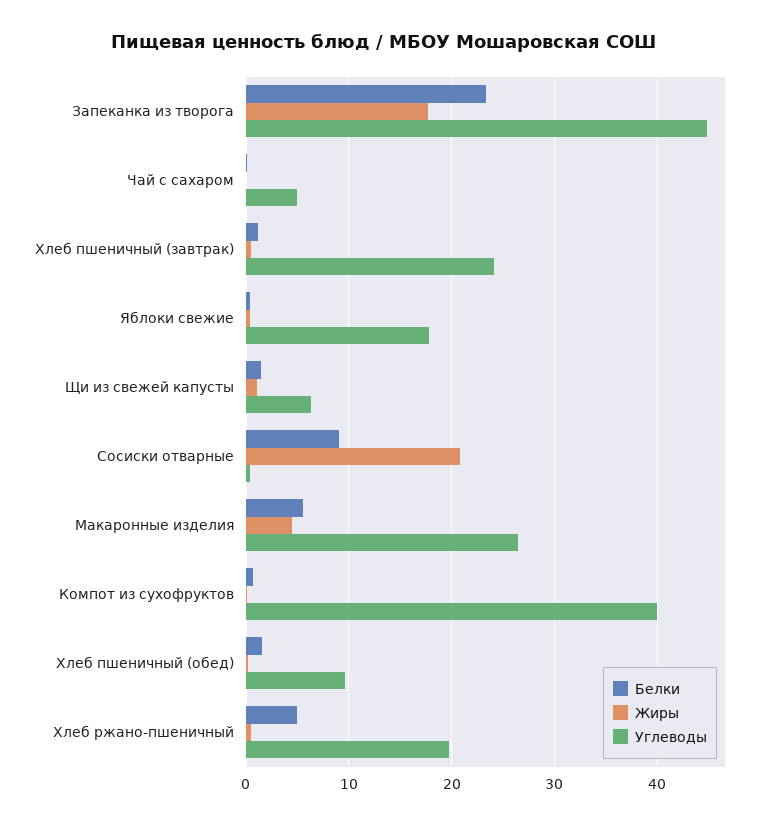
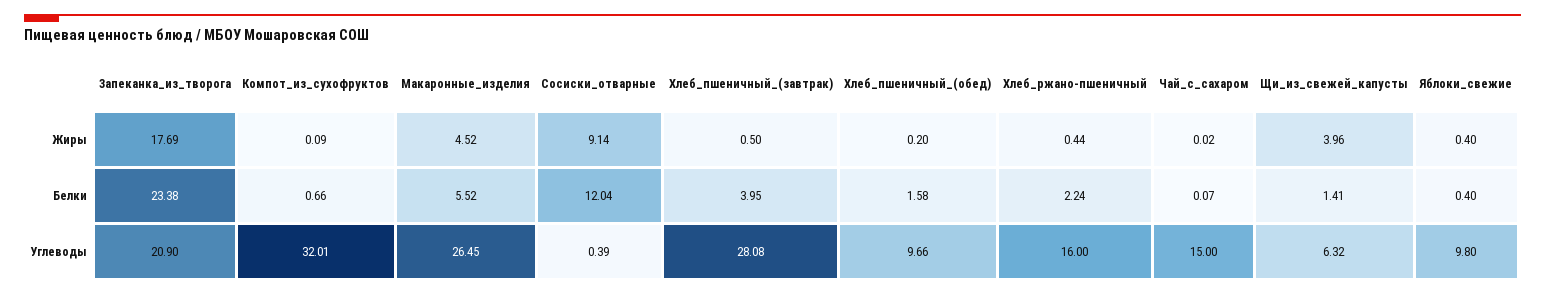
Углеводы, Запеканка из творога: 45 -> 20.9
Углеводы, Чай с сахаром: 5 -> 15
Белки, Хлеб пшеничный (завтрак): 1 -> 3.95
Углеводы, Хлеб пшеничный (завтрак): 24 -> 28.08
Углеводы, Яблоки свежие: 18 -> 9.8
Жиры, Щи из свежей капусты: 1 -> 3.96
Белки, Сосиски отварные: 9 -> 12.04
Жиры, Сосиски отварные: 21 -> 9.14
Углеводы, Компот из сухофруктов: 40 -> 32.01
Белки, Хлеб ржано-пшеничный: 5 -> 2.24
Углеводы, Хлеб ржано-пшеничный: 20 -> 16

